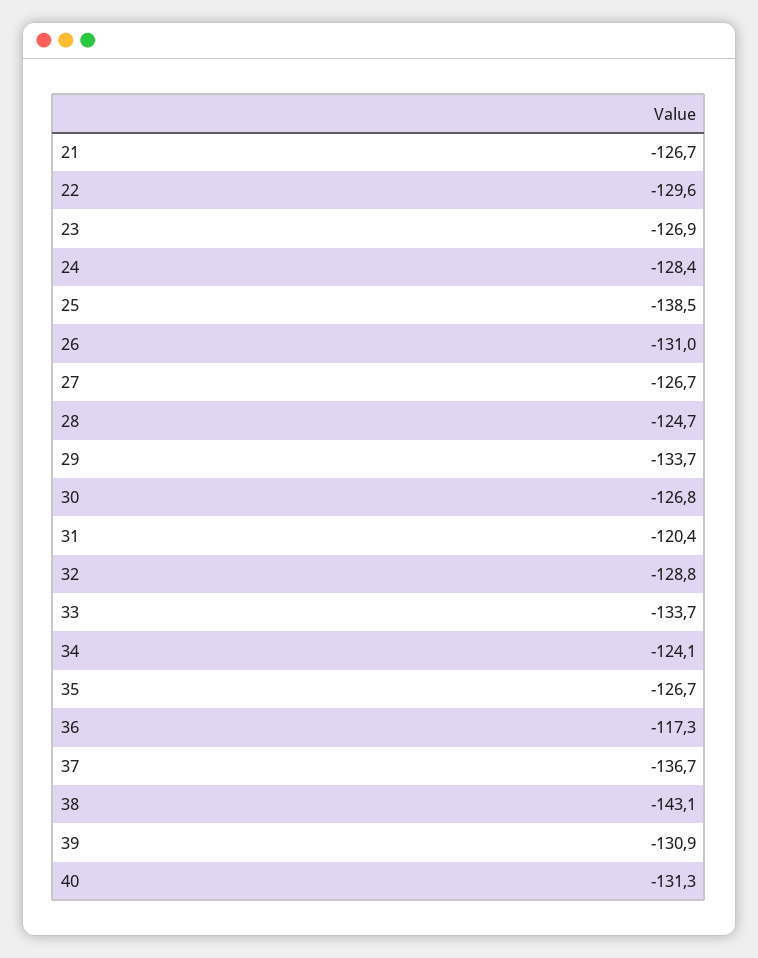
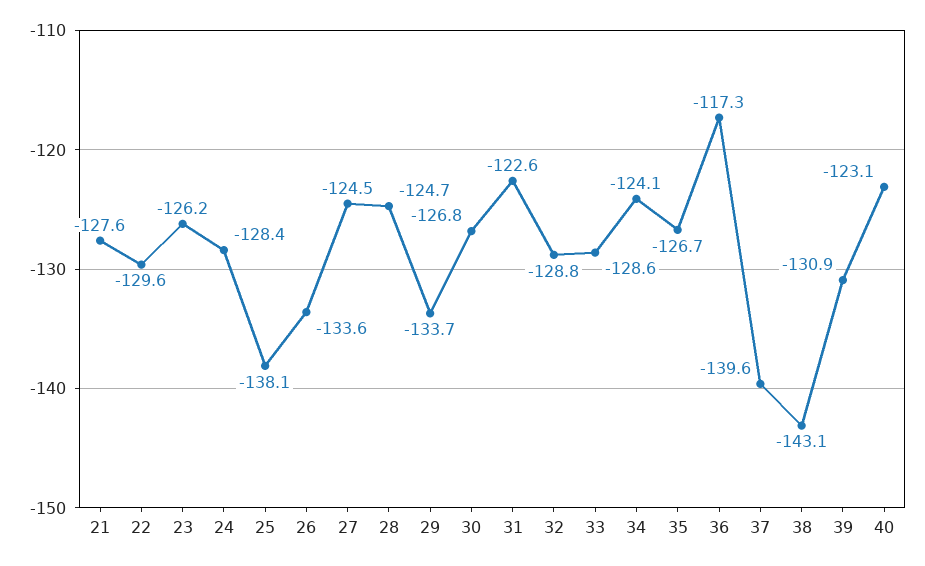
21: -126.7 -> -127.6
23: -126.9 -> -126.2
25: -138.5 -> -138.1
26: -131 -> -133.6
27: -126.7 -> -124.5
31: -120.4 -> -122.6
33: -133.7 -> -128.6
37: -136.7 -> -139.6
40: -131.3 -> -123.1

